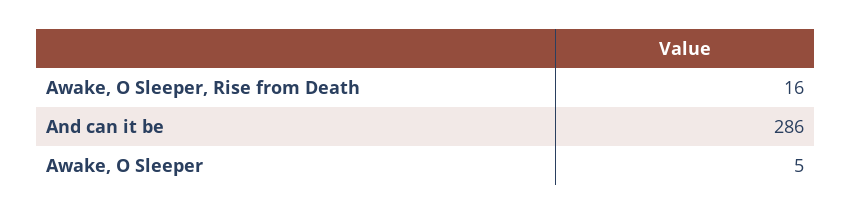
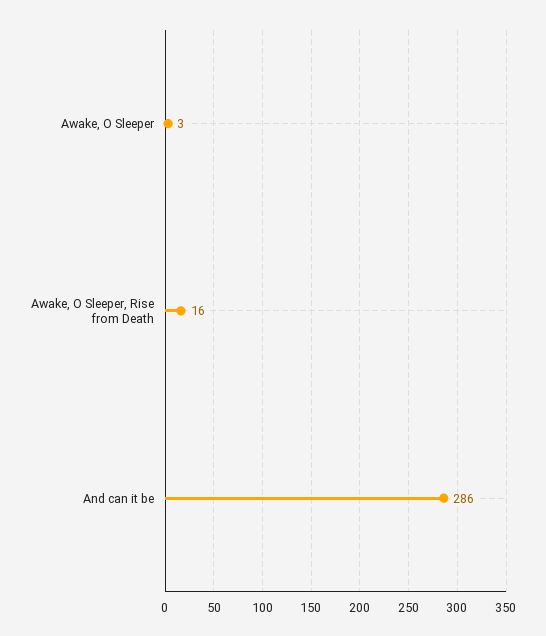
Awake, O Sleeper: 5 -> 3

